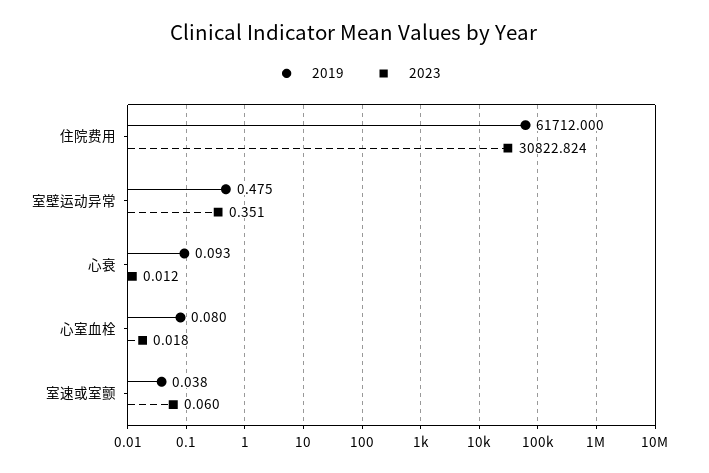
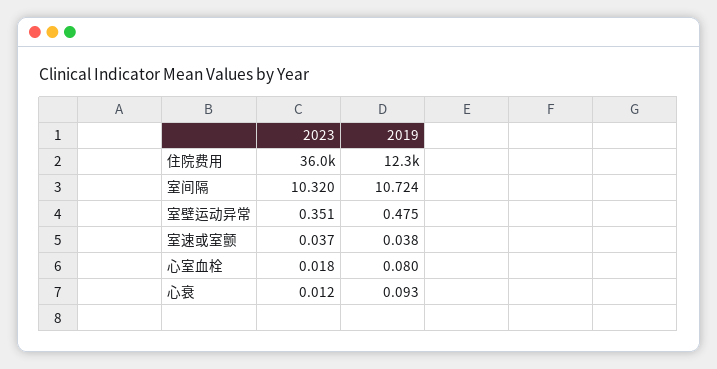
2019, 住院费用: 61712 -> 12300
2023, 住院费用: 30822.824 -> 36000
2023, 室速或室颤: 0.06 -> 0.037
2023, 室间隔: none -> 10.32
2019, 室间隔: none -> 10.724

